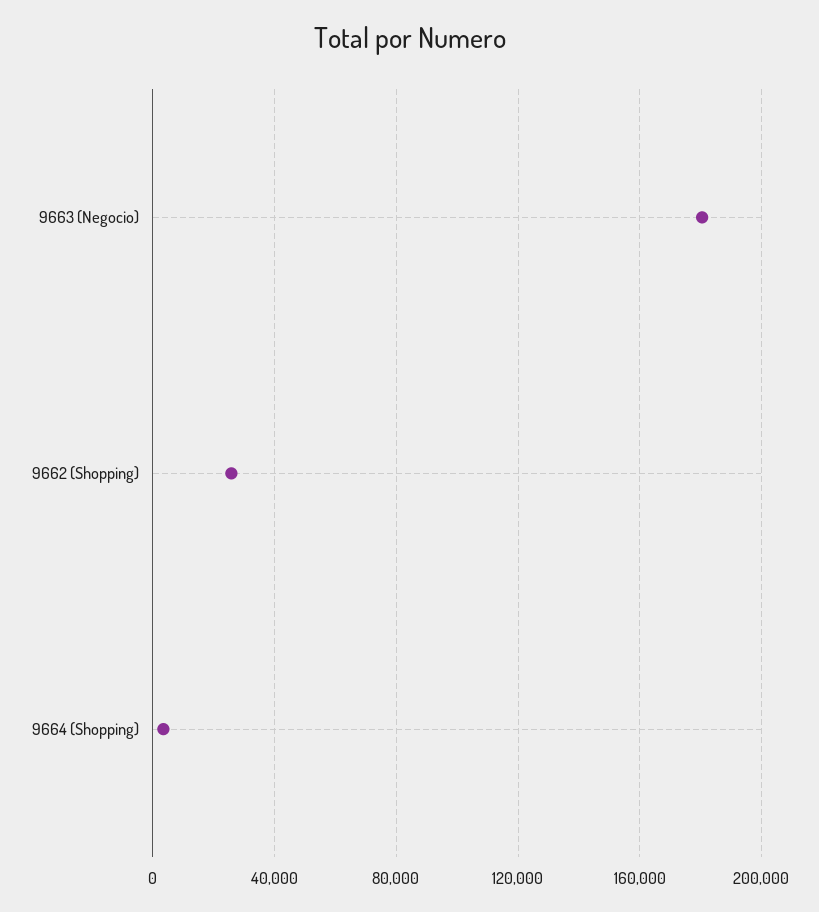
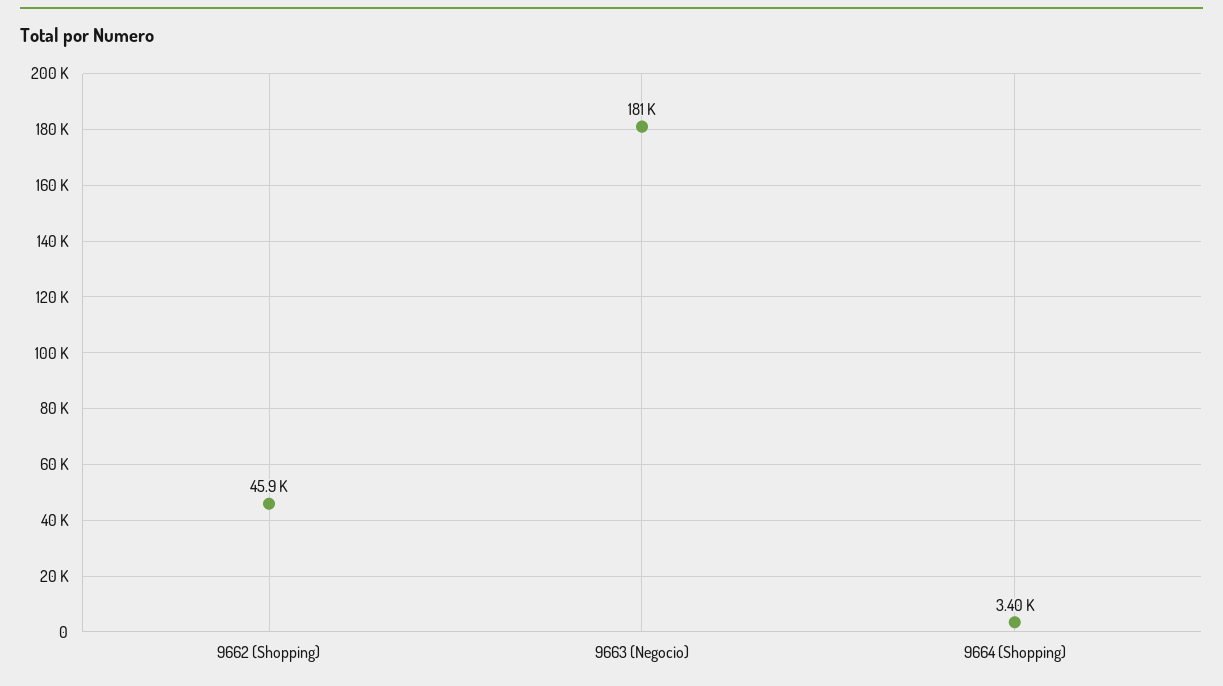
9662 (Shopping): 25000 -> 45900

